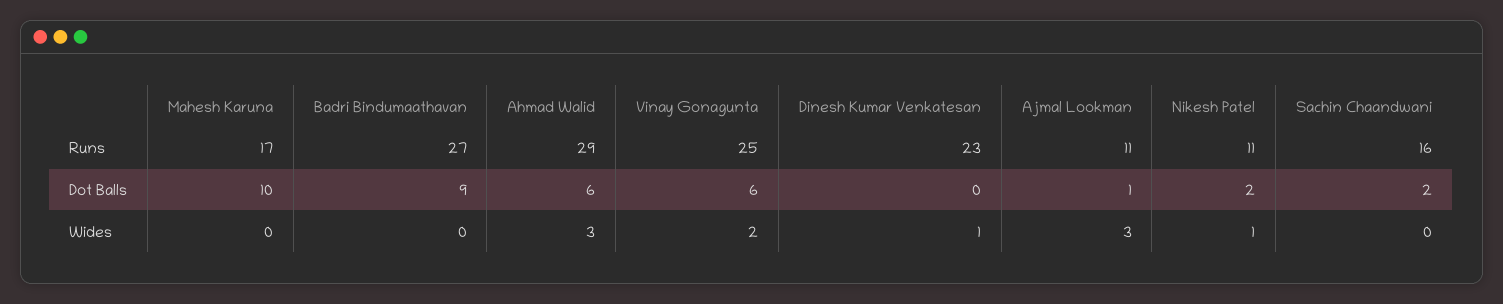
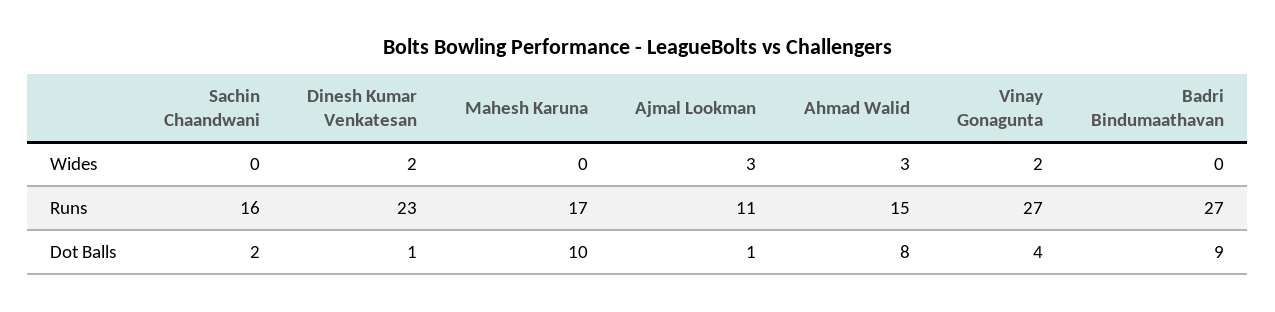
Ahmad Walid, Runs: 29 -> 15
Vinay Gonagunta, Runs: 25 -> 27
Nikesh Patel, Runs: 11 -> none
Ahmad Walid, Dot Balls: 6 -> 8
Vinay Gonagunta, Dot Balls: 6 -> 4
Dinesh Kumar Venkatesan, Dot Balls: 0 -> 1
Nikesh Patel, Dot Balls: 2 -> none
Dinesh Kumar Venkatesan, Wides: 1 -> 2
Nikesh Patel, Wides: 1 -> none

